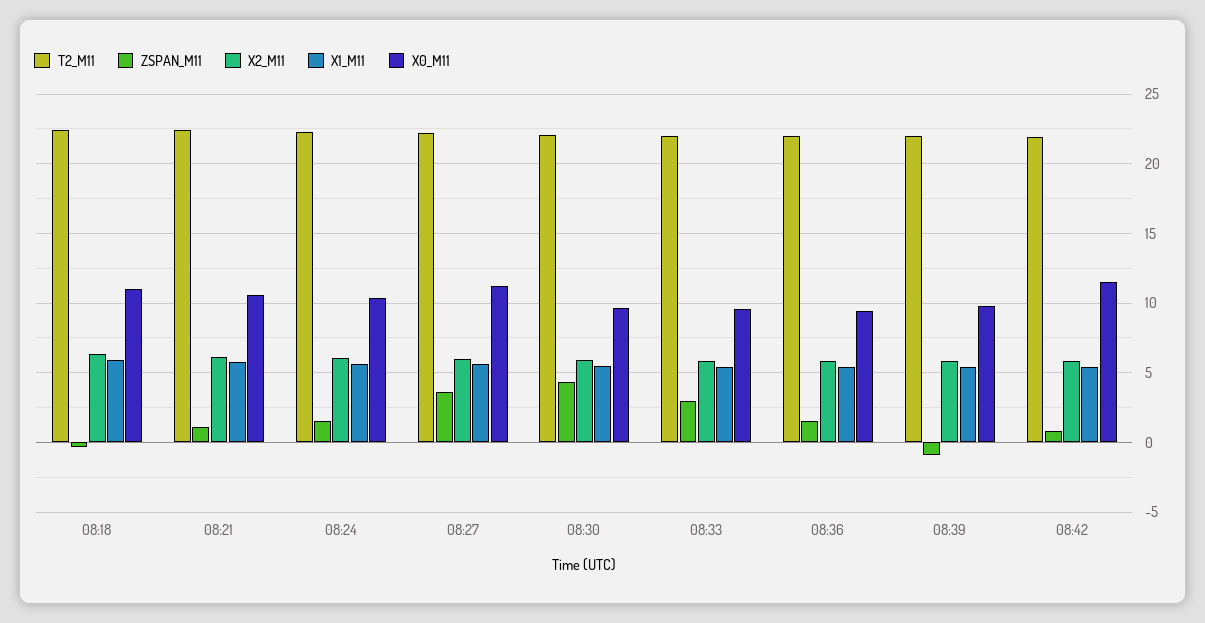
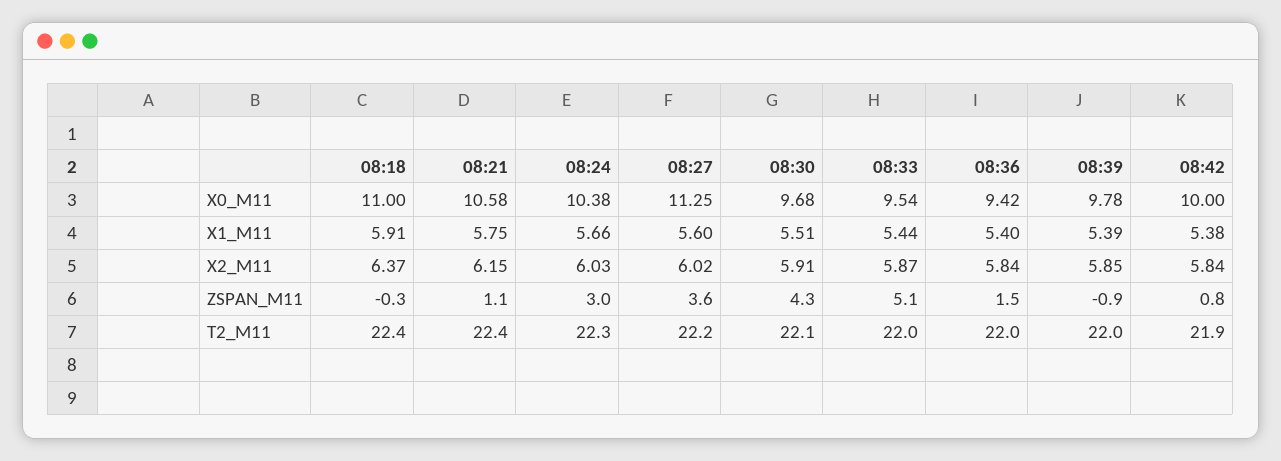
ZSPAN_M11, 08:24: 1.5 -> 3
ZSPAN_M11, 08:33: 3 -> 5.1
X0_M11, 08:42: 11.5 -> 10

